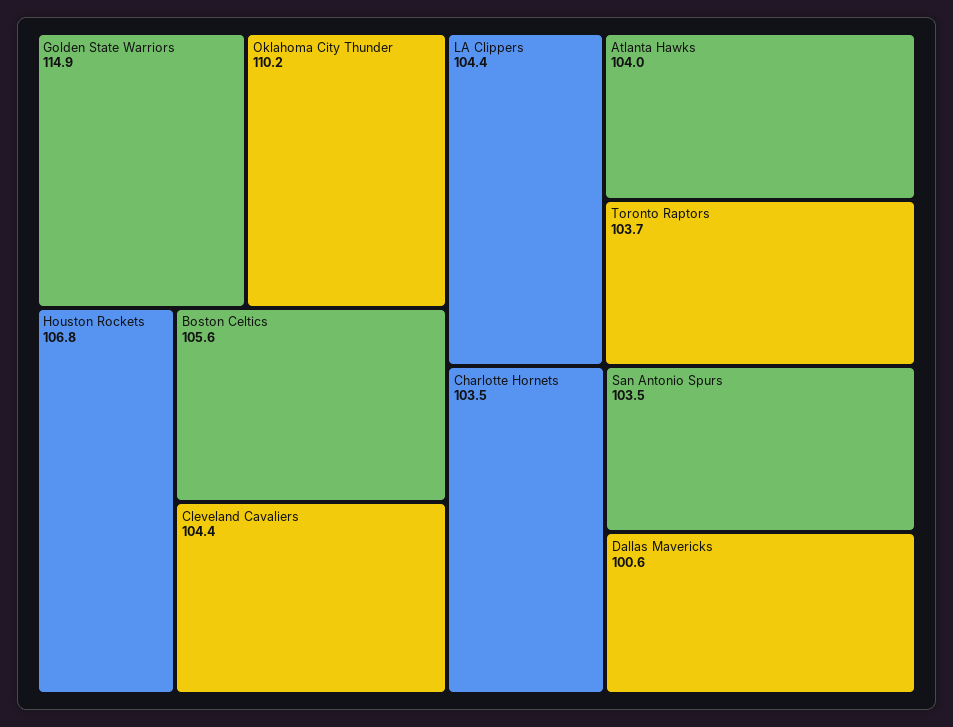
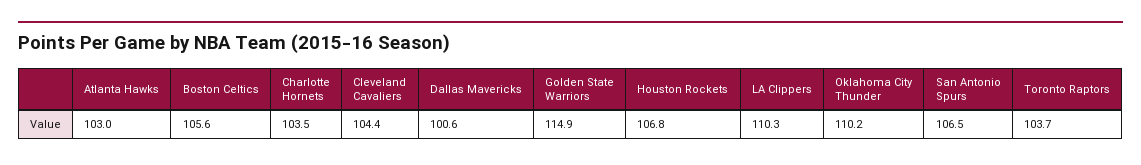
LA Clippers: 104.4 -> 110.3
Atlanta Hawks: 104 -> 103
San Antonio Spurs: 103.5 -> 106.5

